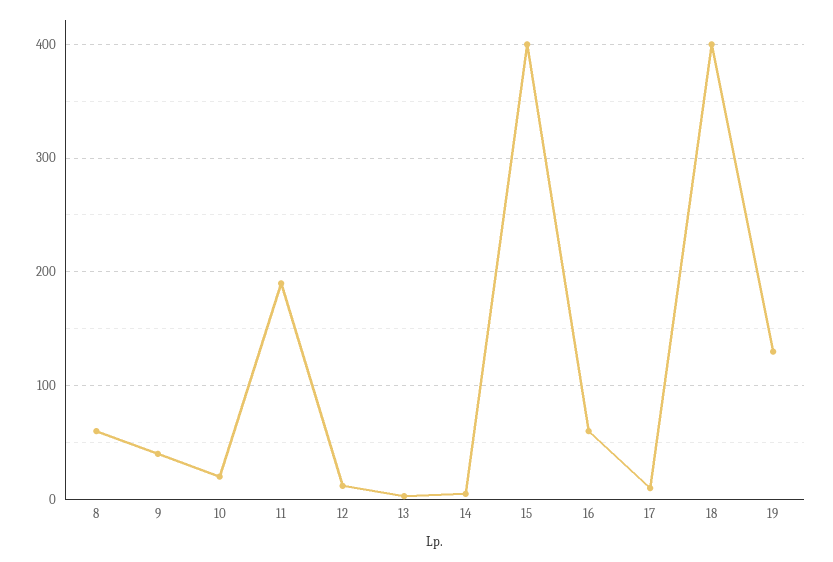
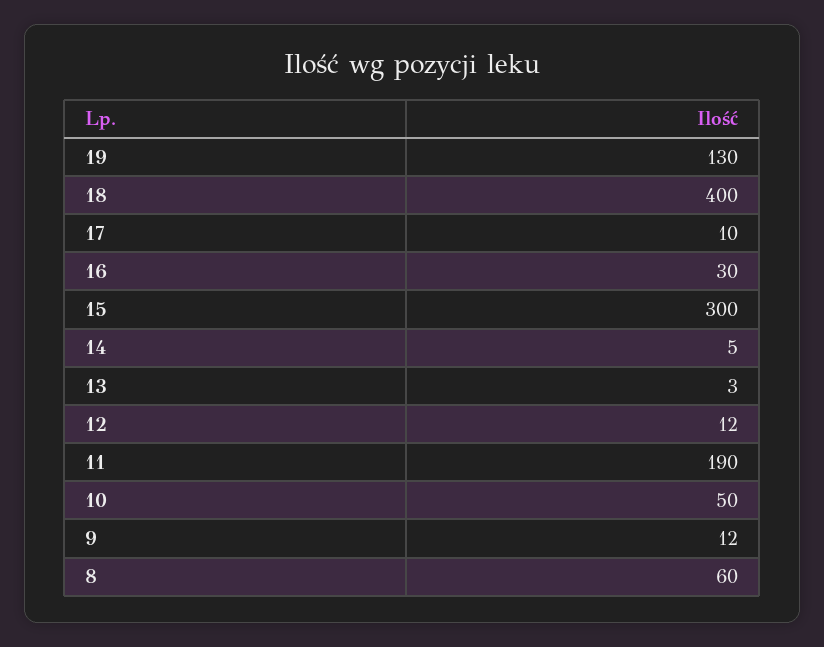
9: 40 -> 12
10: 20 -> 50
15: 400 -> 300
16: 60 -> 30

